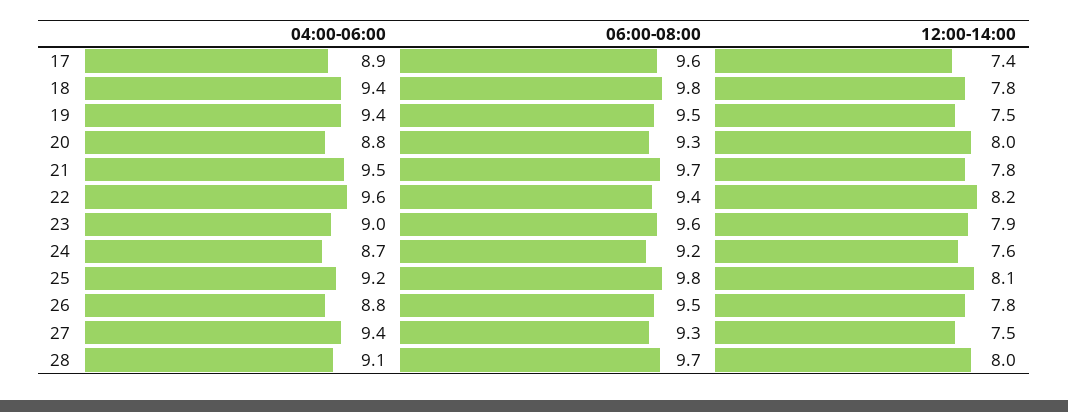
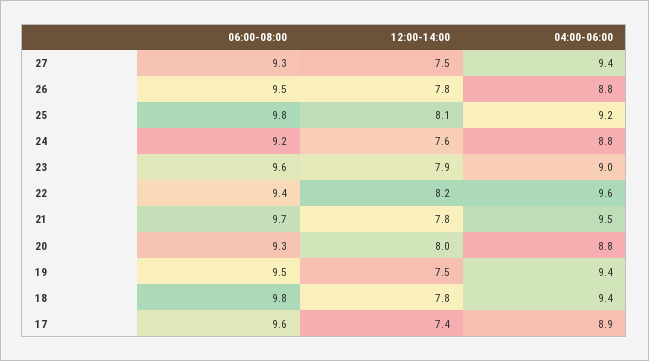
04:00-06:00, 24: 8.7 -> 8.8
04:00-06:00, 28: 9.1 -> none
06:00-08:00, 28: 9.7 -> none
12:00-14:00, 28: 8 -> none

